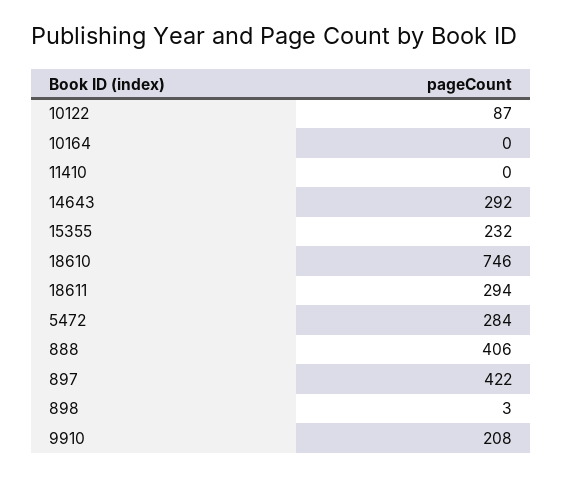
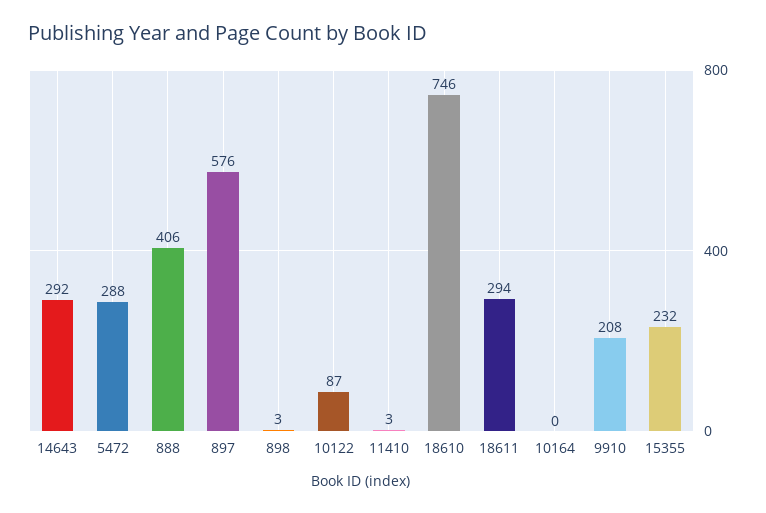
11410: 0 -> 3
5472: 284 -> 288
897: 422 -> 576

